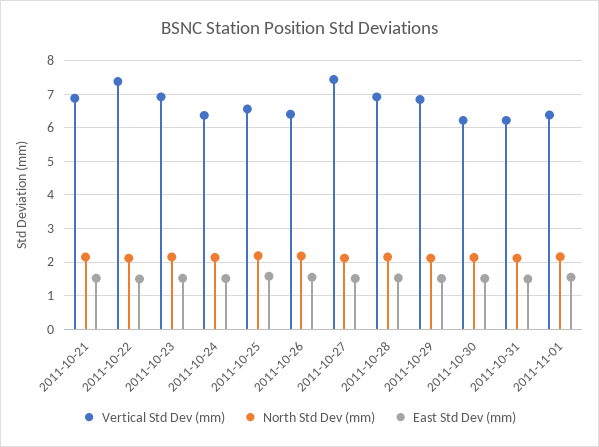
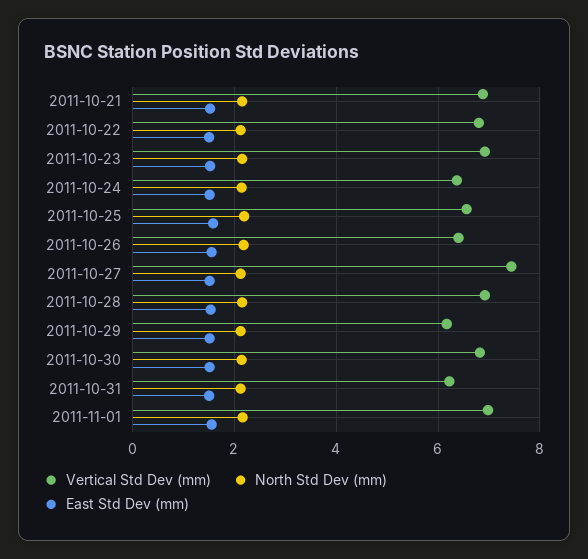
Vertical Std Dev (mm), 2011-10-22: 7.4 -> 6.8
Vertical Std Dev (mm), 2011-10-29: 6.8 -> 6.2
Vertical Std Dev (mm), 2011-10-30: 6.2 -> 6.8
Vertical Std Dev (mm), 2011-11-01: 6.4 -> 7

